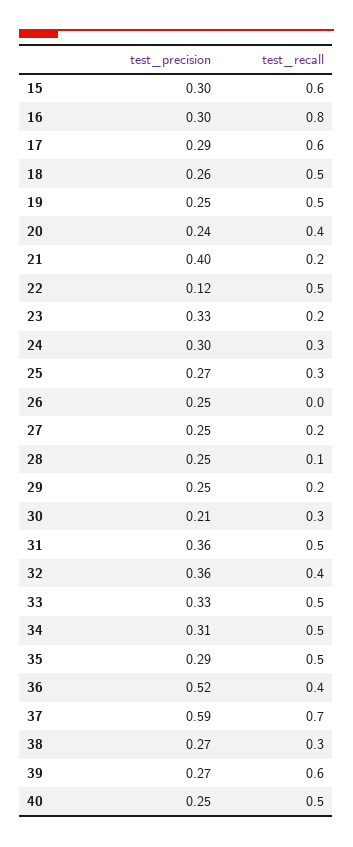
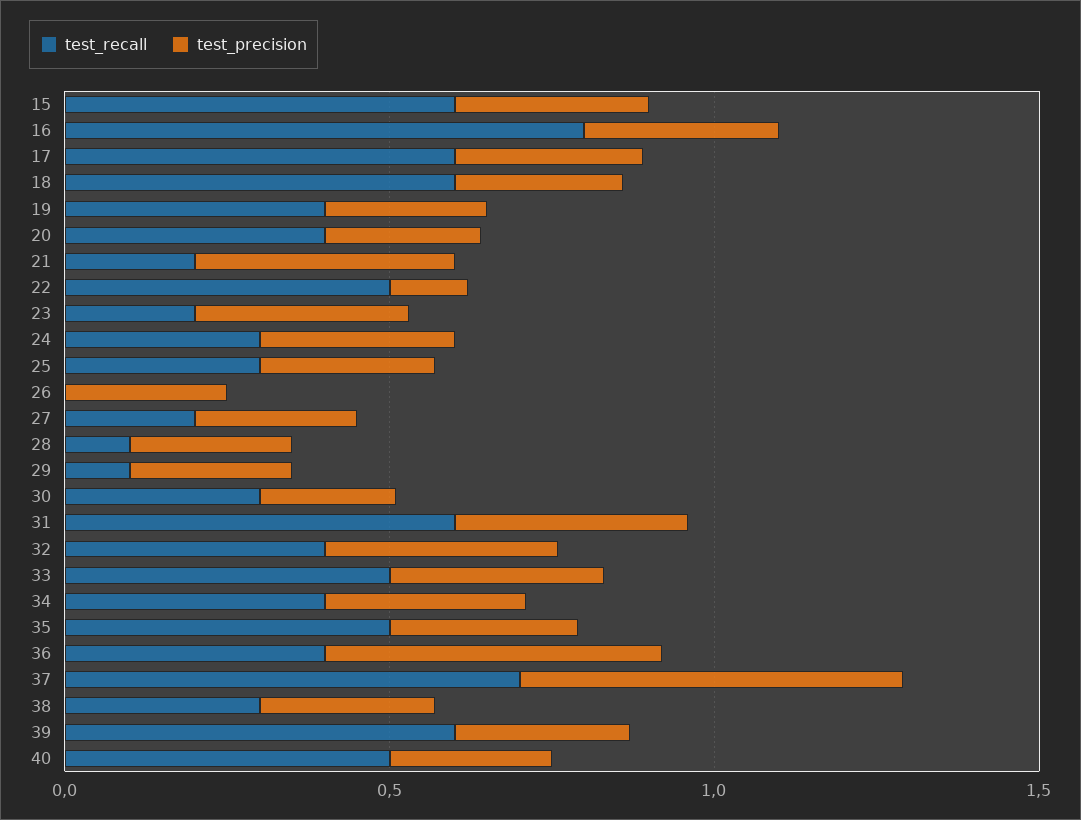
test_recall, 18: 0.5 -> 0.6
test_recall, 19: 0.5 -> 0.4
test_recall, 29: 0.2 -> 0.1
test_recall, 31: 0.5 -> 0.6
test_recall, 34: 0.5 -> 0.4

